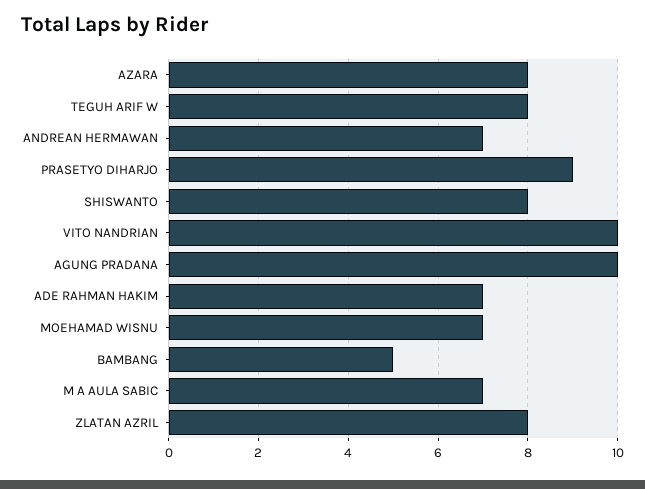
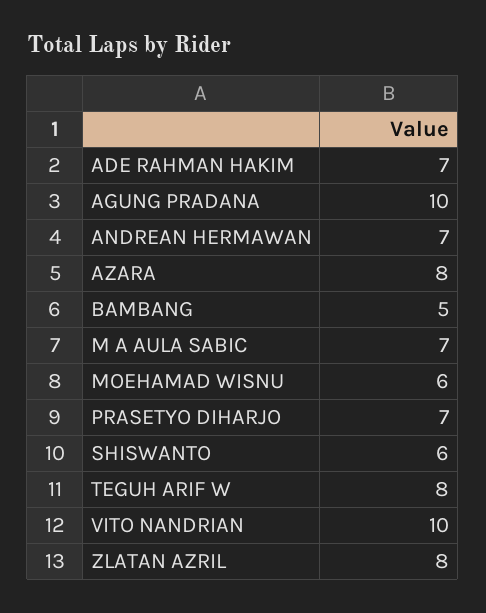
PRASETYO DIHARJO: 9 -> 7
SHISWANTO: 8 -> 6
MOEHAMAD WISNU: 7 -> 6

